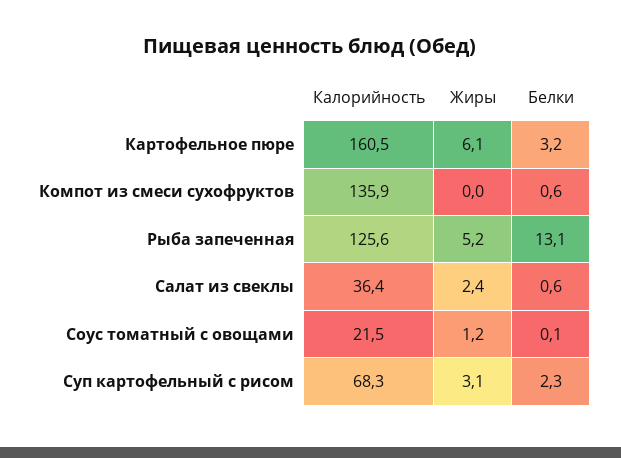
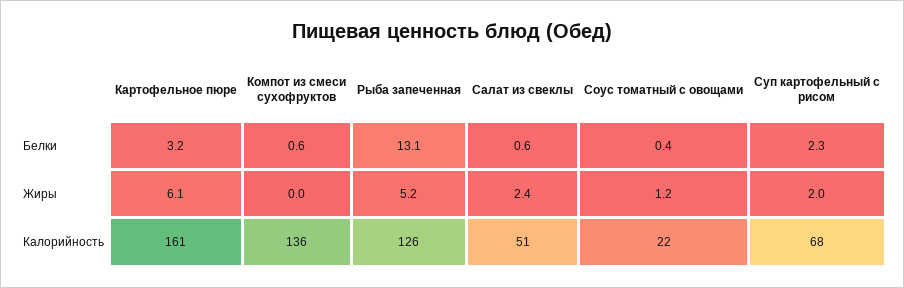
Калорийность, Салат из свеклы: 36.4 -> 51
Белки, Соус томатный с овощами: 0.1 -> 0.4
Жиры, Суп картофельный с рисом: 3.1 -> 2

